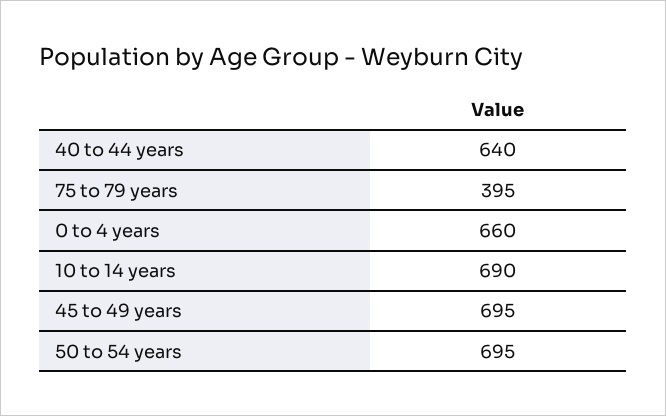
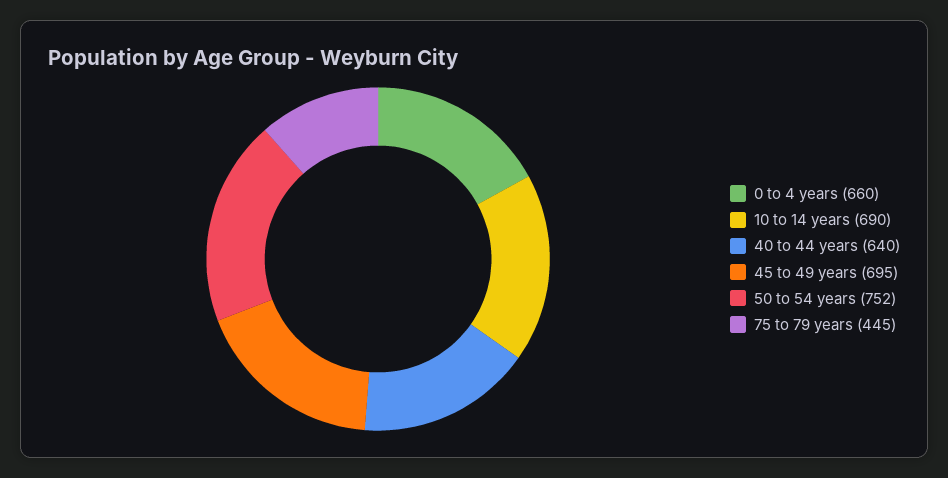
75 to 79 years: 395 -> 445
50 to 54 years: 695 -> 752

